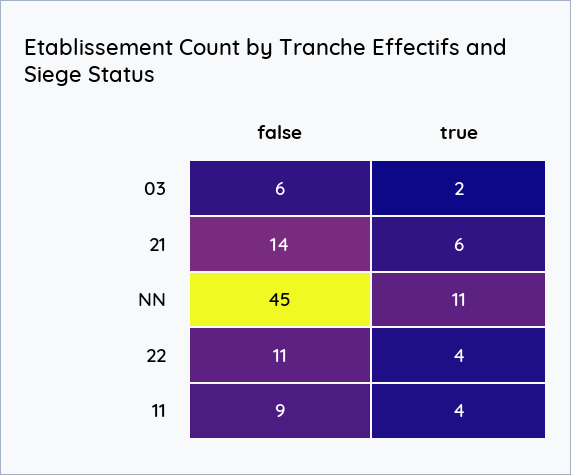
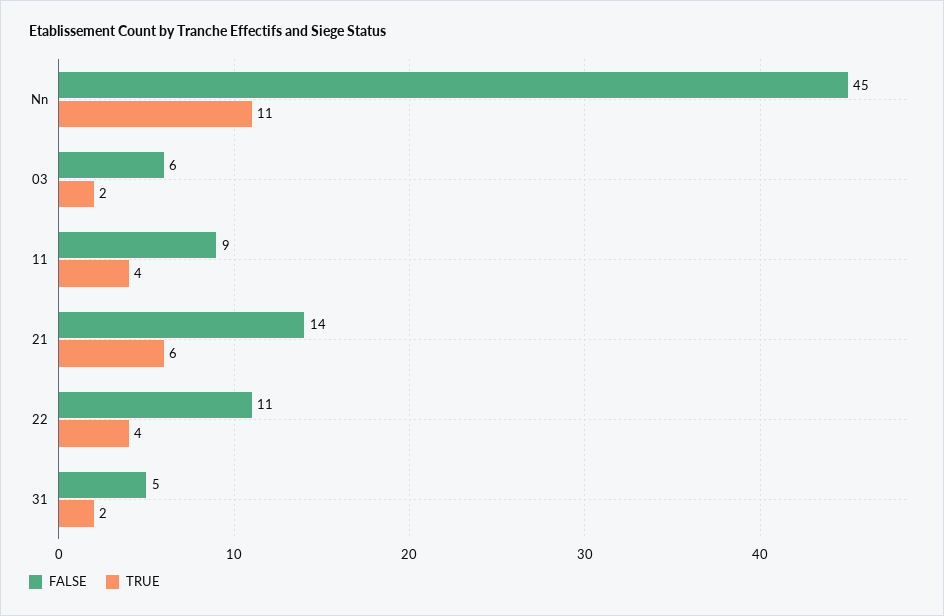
false, 31: none -> 5
true, 31: none -> 2

